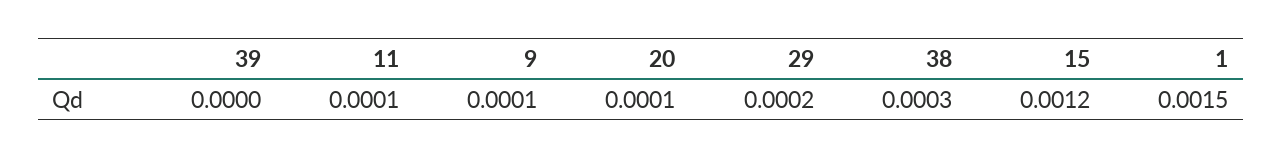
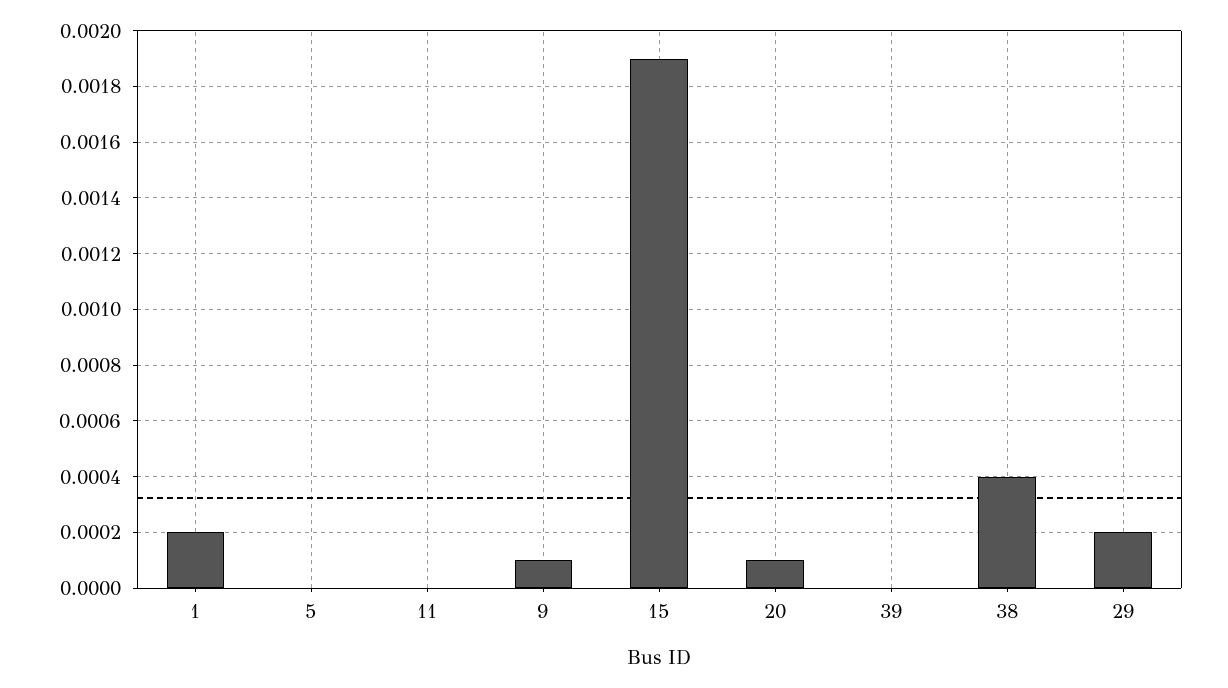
11: 0.0001 -> 0
38: 0.0003 -> 0.0004
15: 0.0012 -> 0.0019
1: 0.0015 -> 0.0002
5: none -> 0

